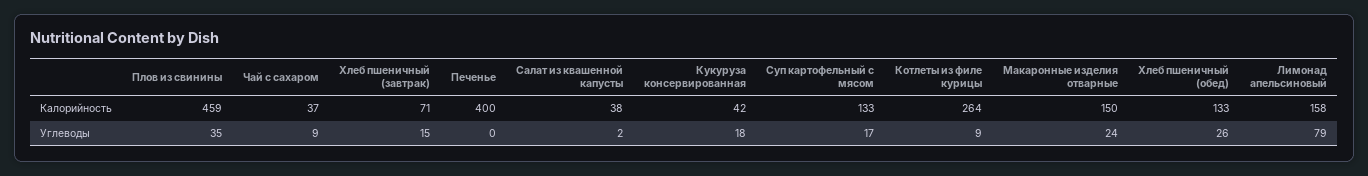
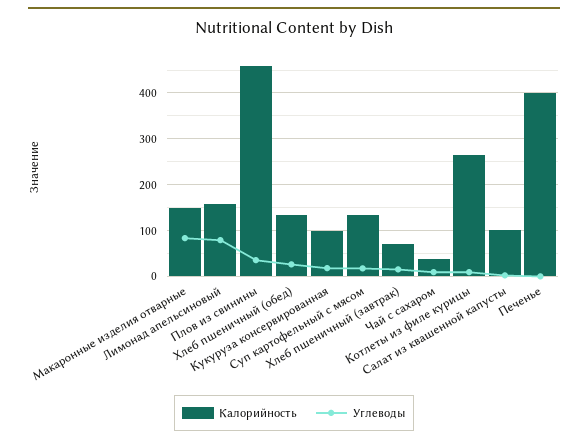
Калорийность, Салат из квашенной капусты: 38 -> 100
Калорийность, Кукуруза консервированная: 42 -> 100
Углеводы, Макаронные изделия отварные: 24 -> 80

